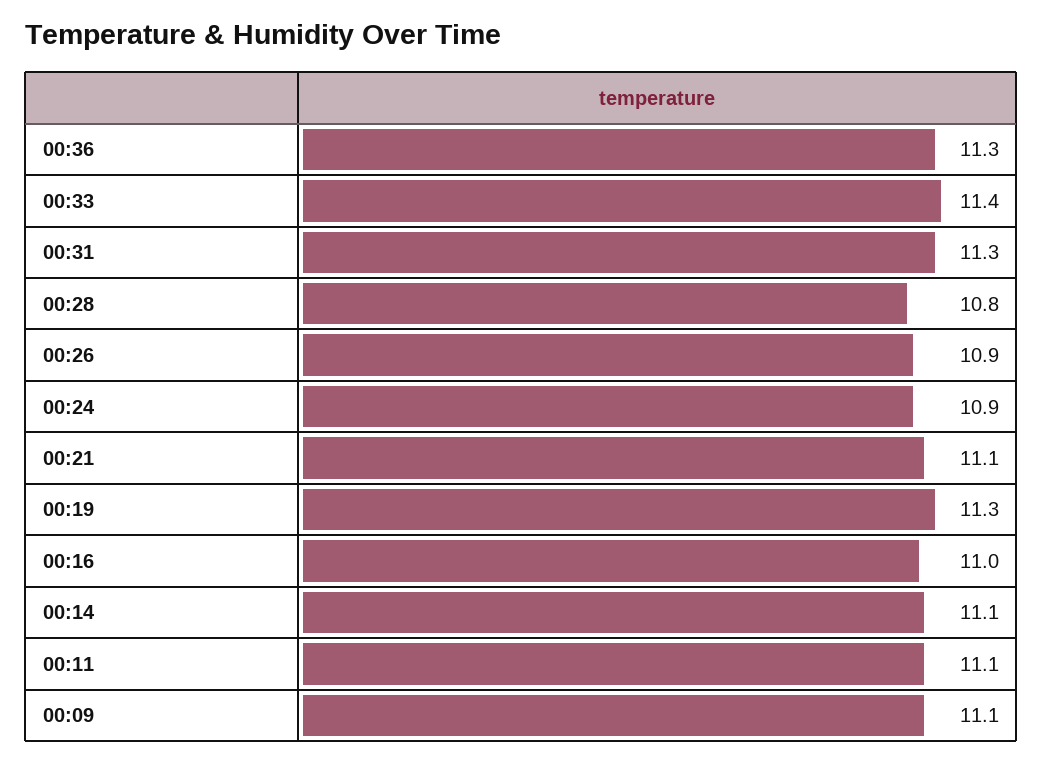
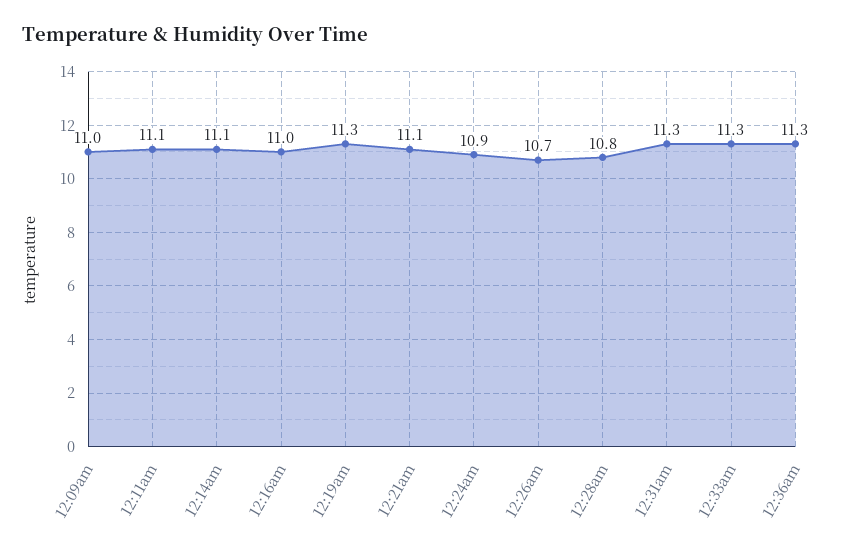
00:33: 11.4 -> 11.3
00:26: 10.9 -> 10.7
00:09: 11.1 -> 11

